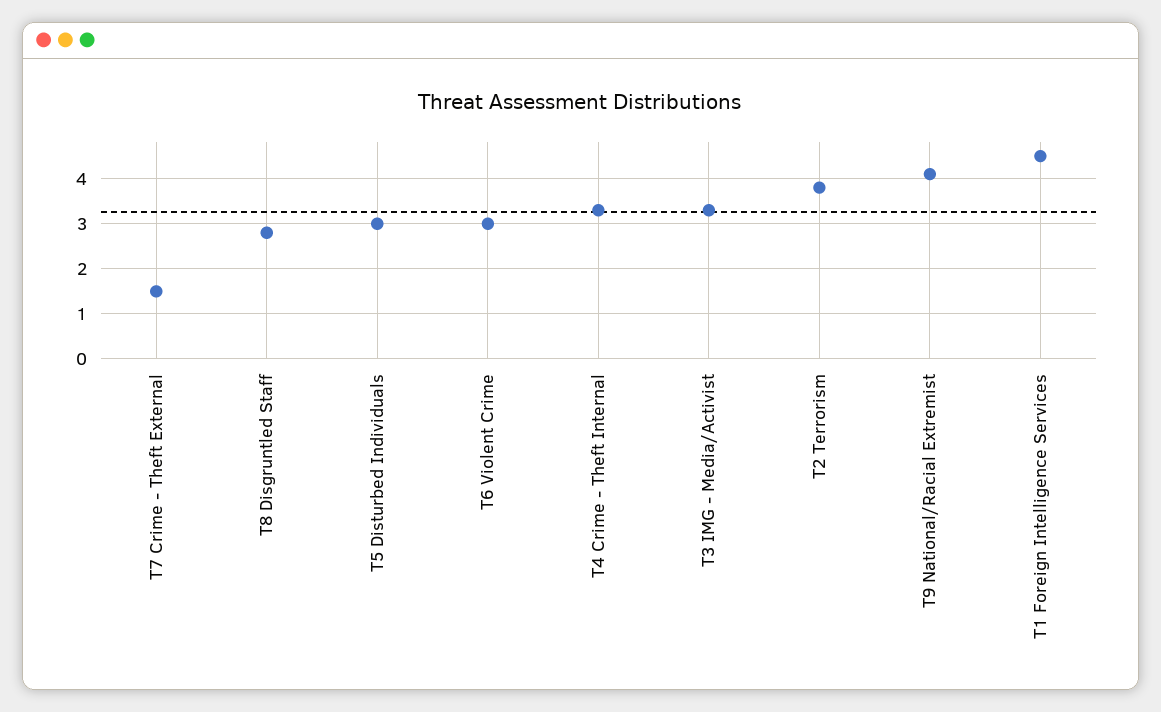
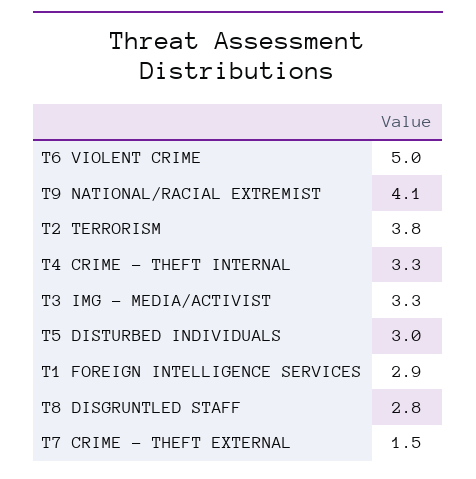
T6 Violent Crime: 3 -> 5
T1 Foreign Intelligence Services: 4.5 -> 2.9

